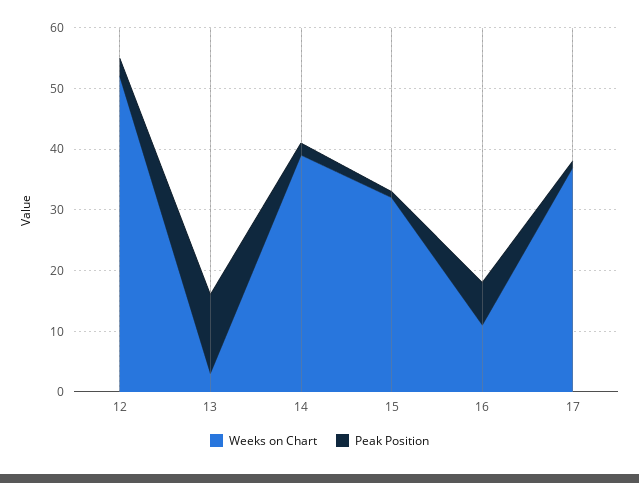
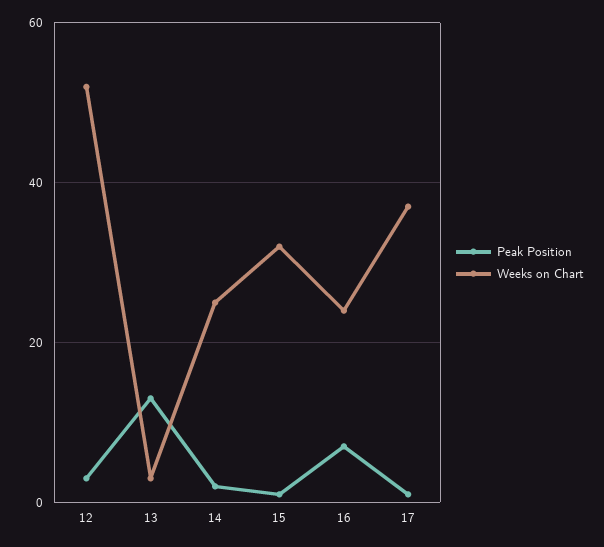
Weeks on Chart, 14: 40 -> 25
Weeks on Chart, 16: 10 -> 25

